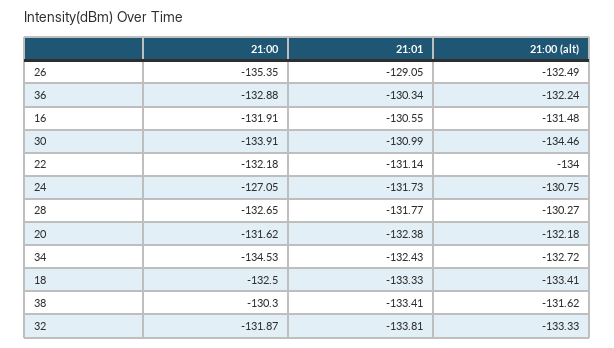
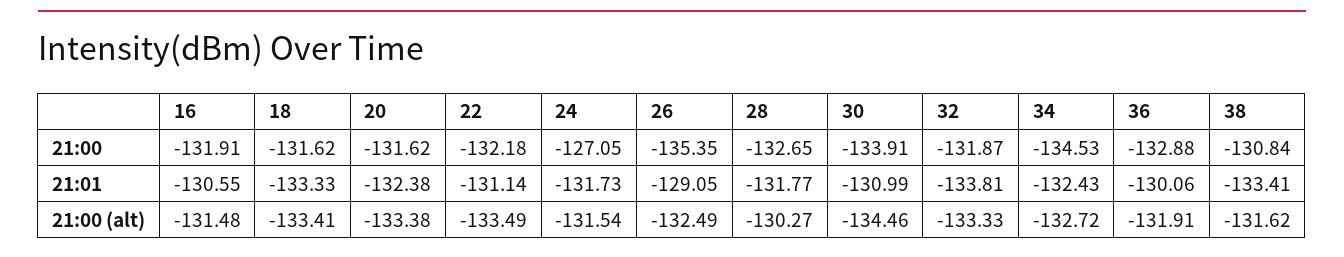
21:01, 36: -130.34 -> -130.06
21:00 (alt), 36: -132.24 -> -131.91
21:00 (alt), 22: -134 -> -133.49
21:00 (alt), 24: -130.75 -> -131.54
21:00 (alt), 20: -132.18 -> -133.38
21:00, 18: -132.5 -> -131.62
21:00, 38: -130.3 -> -130.84

